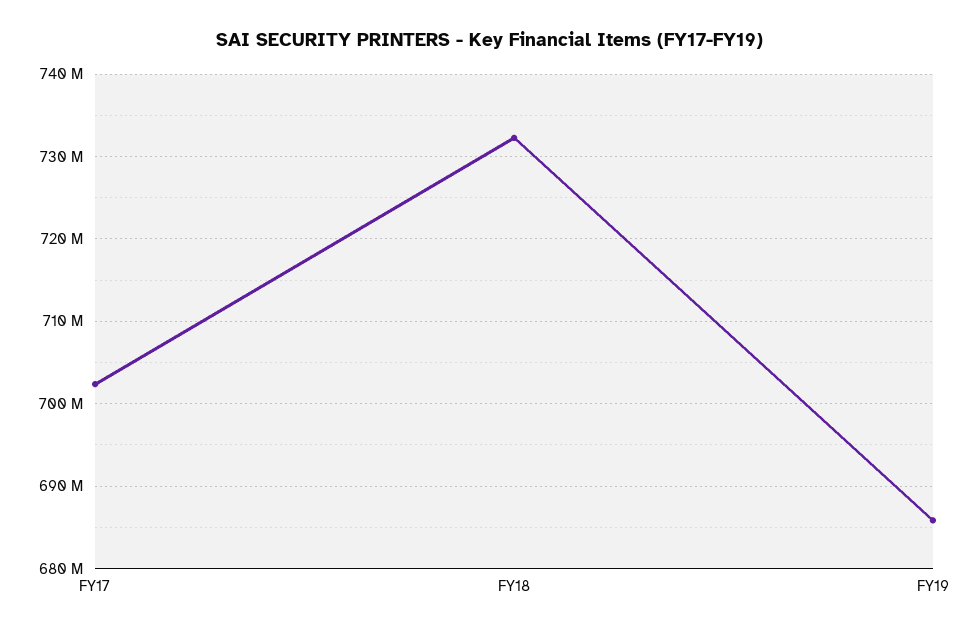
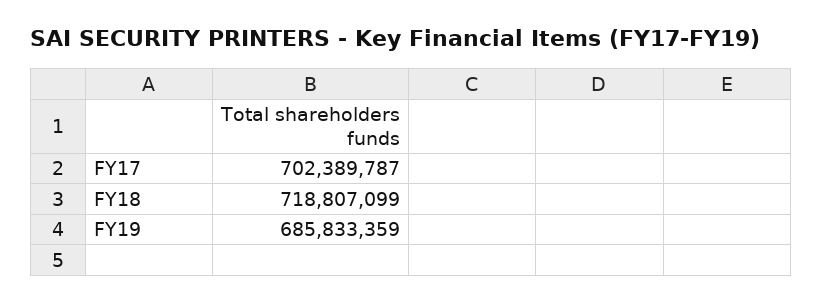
FY18: 732000000 -> 718807099

